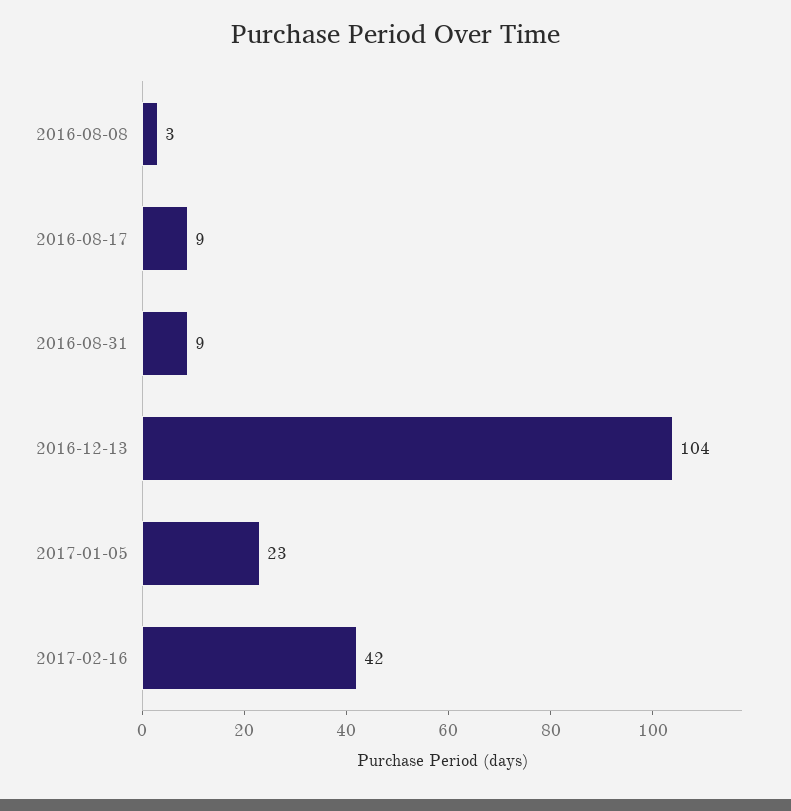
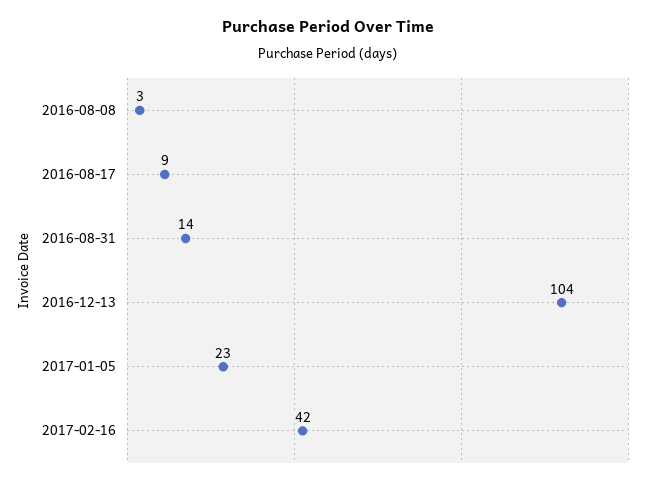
2016-08-31: 9 -> 14

